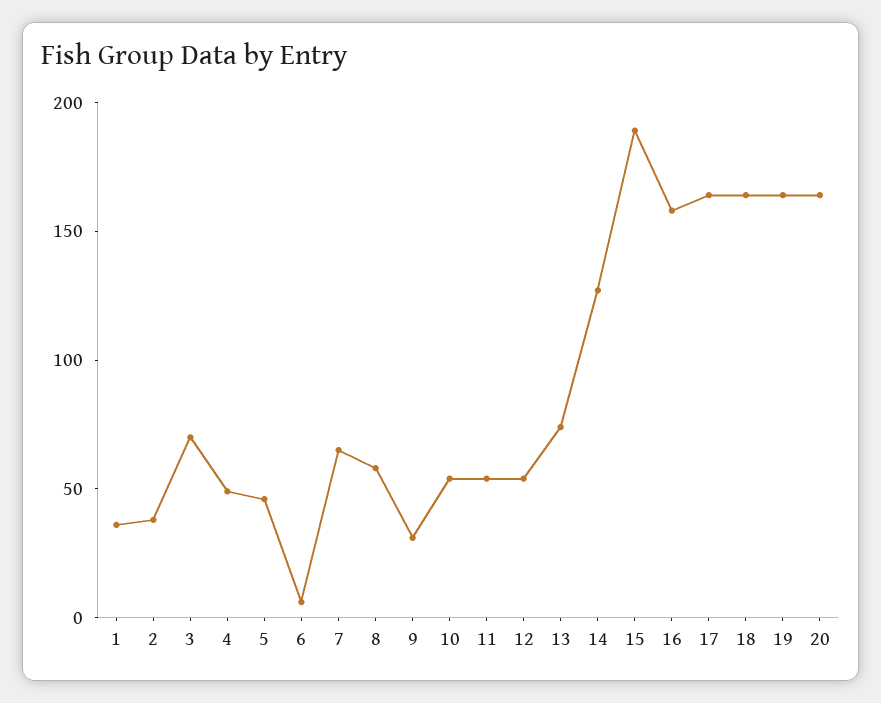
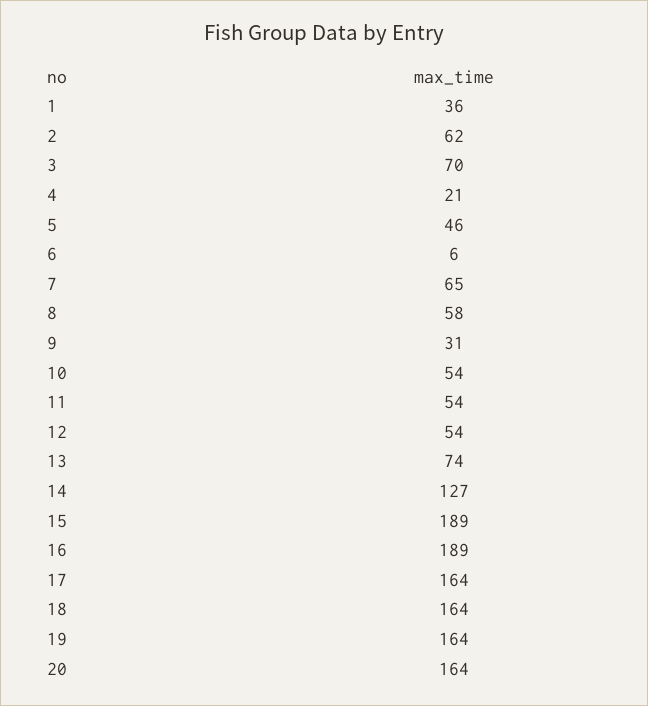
2: 40 -> 62
4: 50 -> 21
16: 160 -> 189

